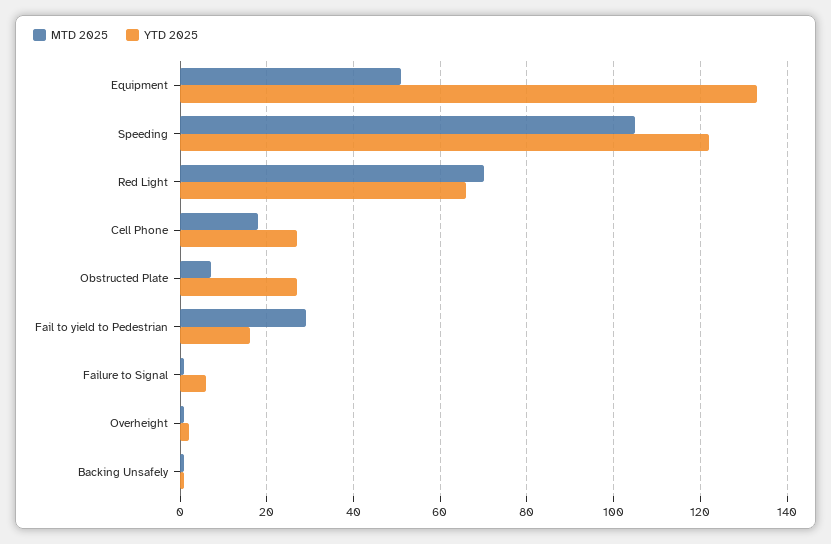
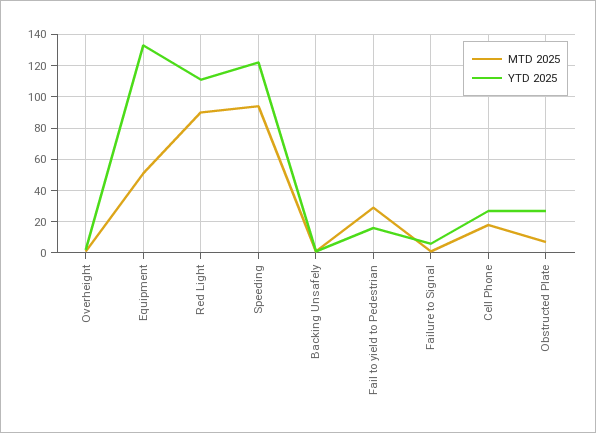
MTD 2025, Speeding: 105 -> 95
MTD 2025, Red Light: 70 -> 90
YTD 2025, Red Light: 65 -> 110

